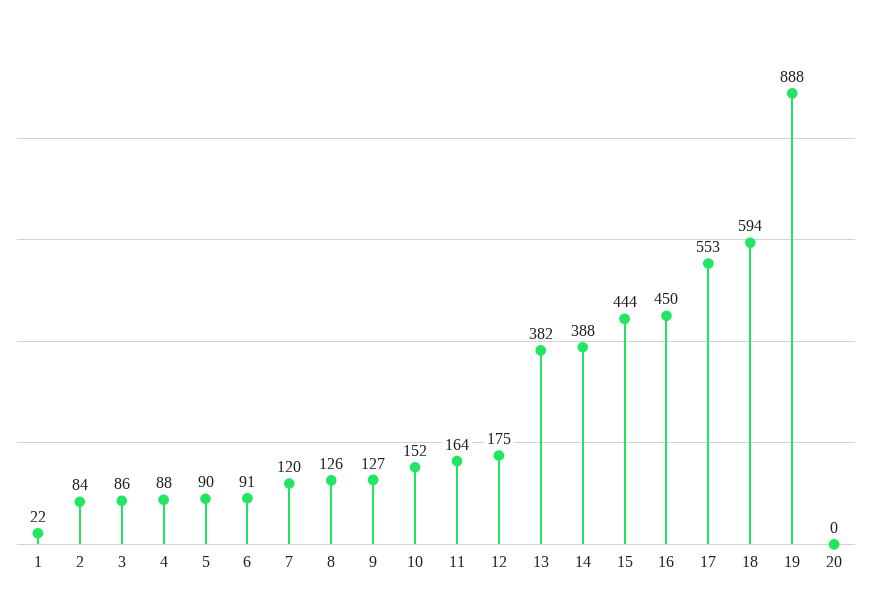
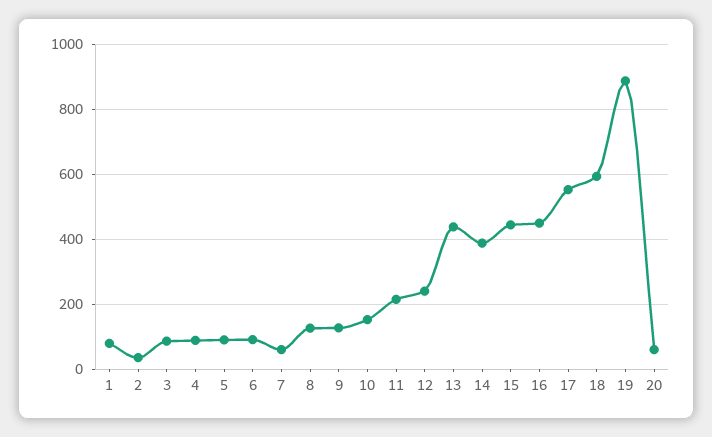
1: 22 -> 80
2: 84 -> 40
7: 120 -> 60
11: 164 -> 220
12: 175 -> 240
13: 382 -> 440
20: 0 -> 60

